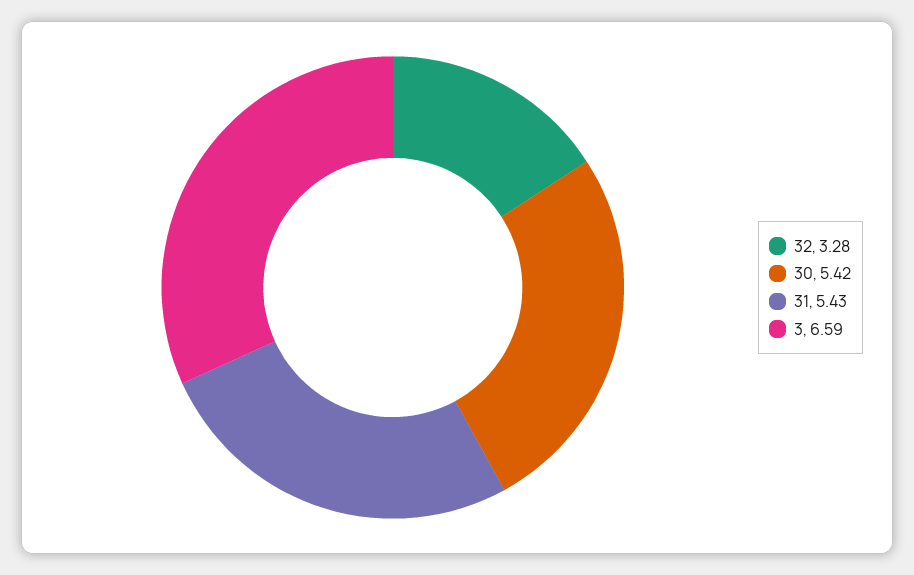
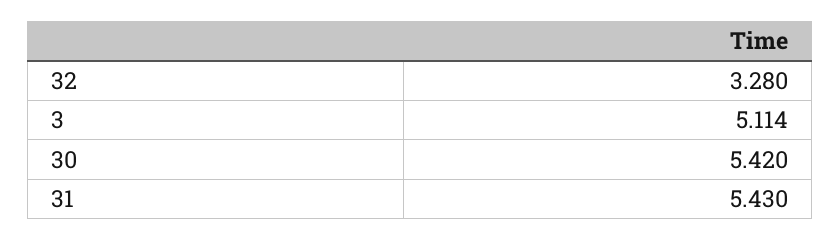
3: 6.59 -> 5.114

